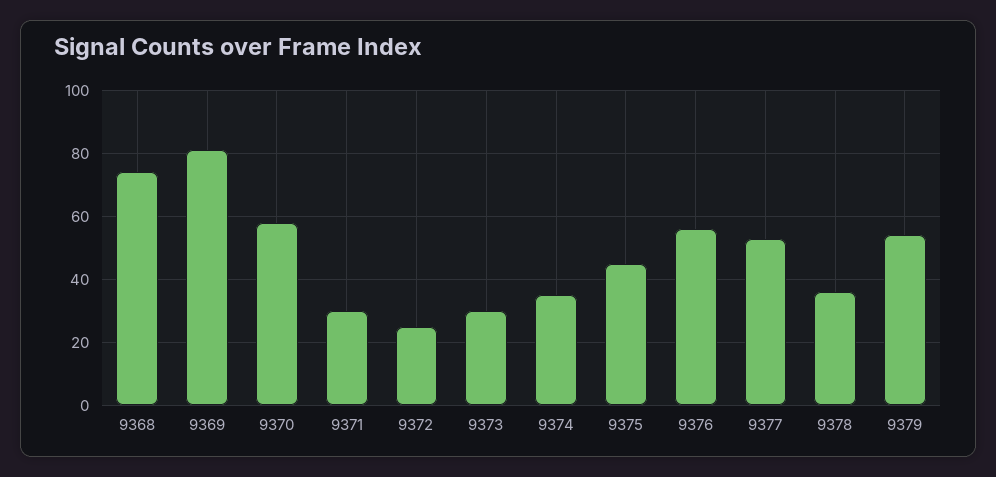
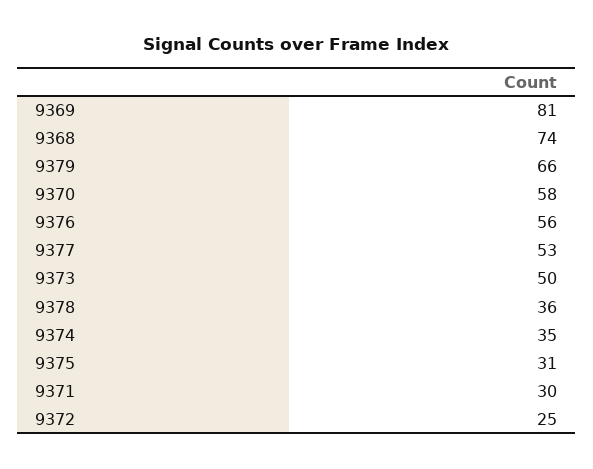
9373: 30 -> 50
9375: 45 -> 31
9379: 55 -> 66

